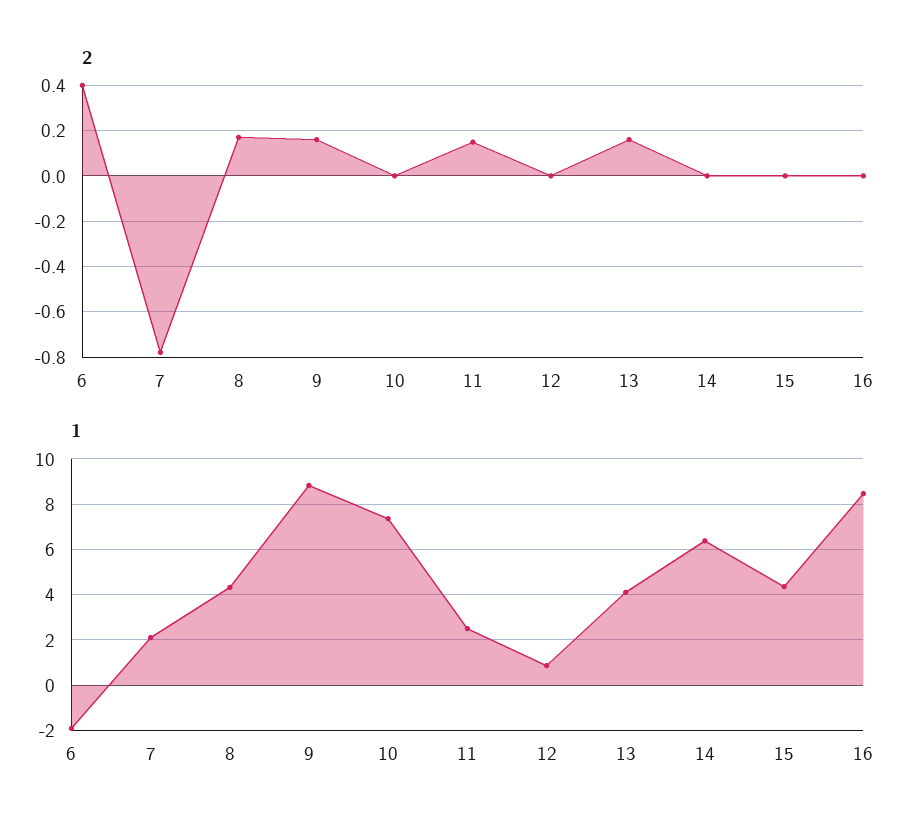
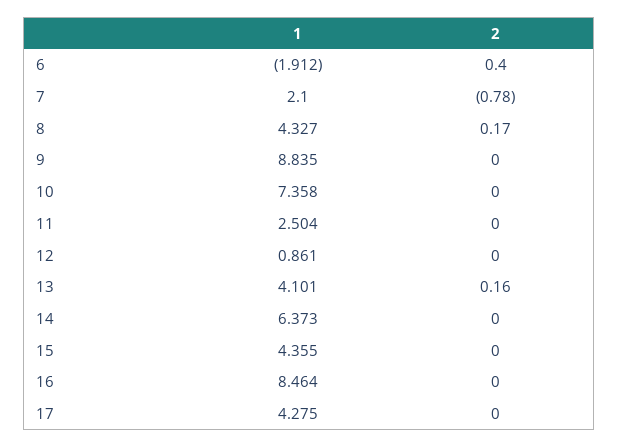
2, 9: 0.15 -> 0
2, 11: 0.15 -> 0
1, 17: none -> 4.275
2, 17: none -> 0

